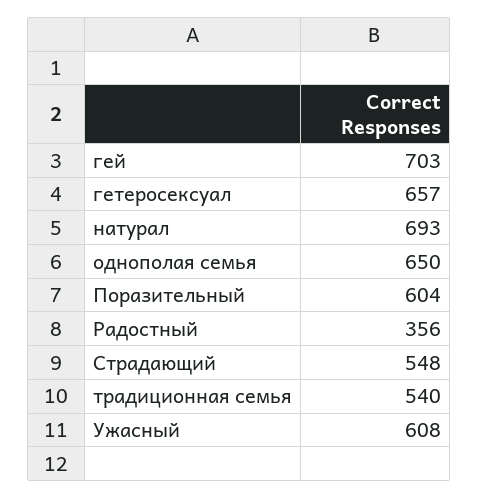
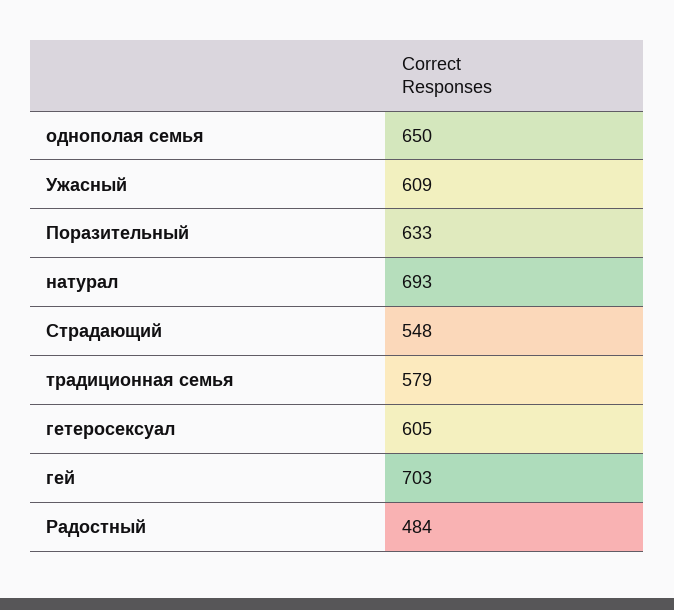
гетеросексуал: 657 -> 605
Поразительный: 604 -> 633
Радостный: 356 -> 484
традиционная семья: 540 -> 579
Ужасный: 608 -> 609

